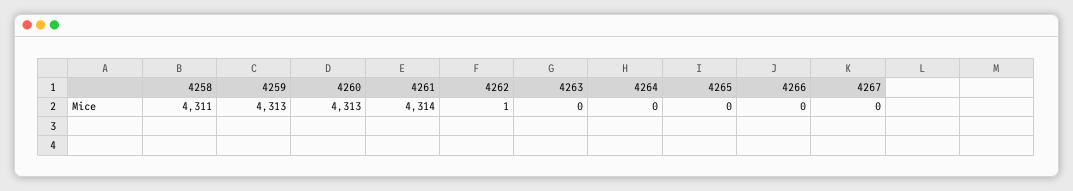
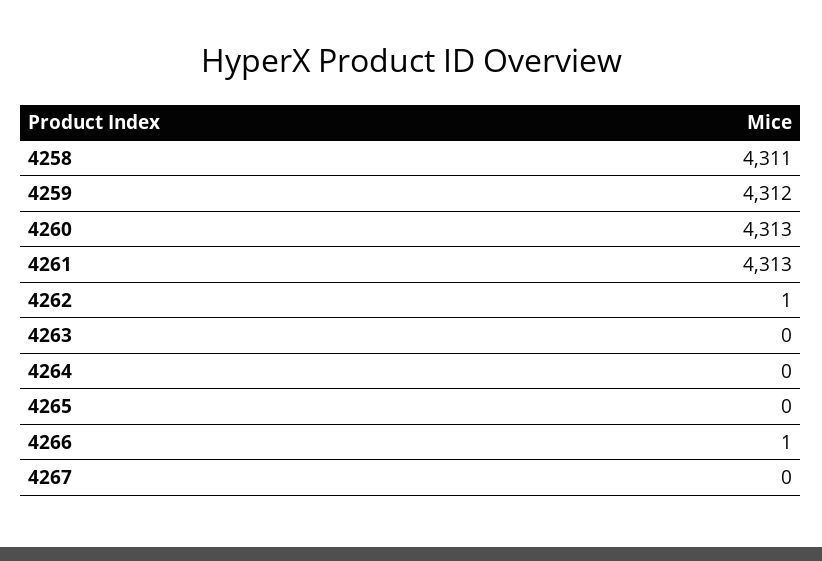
4259: 4313 -> 4312
4261: 4314 -> 4313
4266: 0 -> 1

